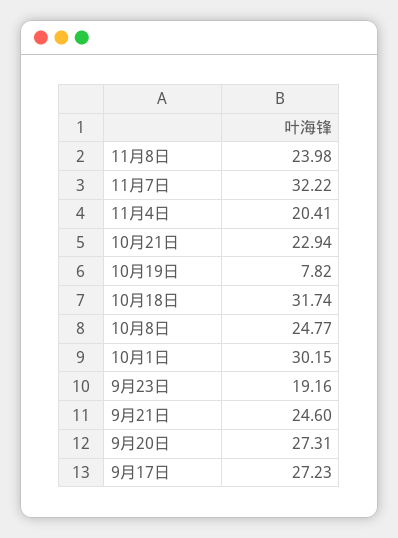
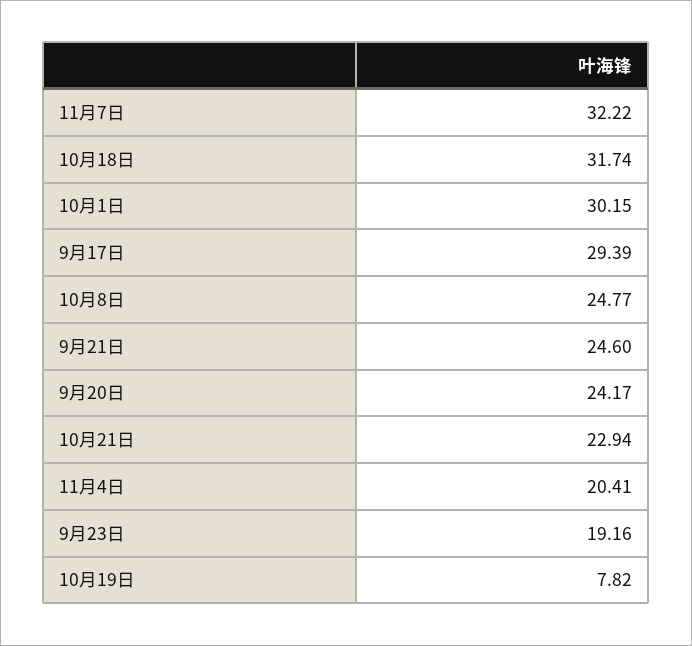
11月8日: 23.98 -> none
9月20日: 27.31 -> 24.17
9月17日: 27.23 -> 29.39

